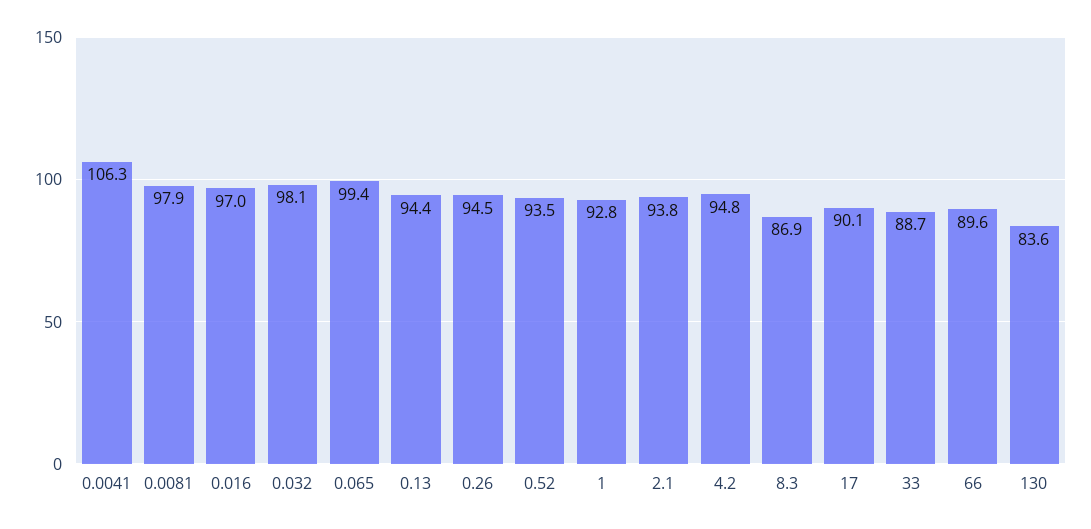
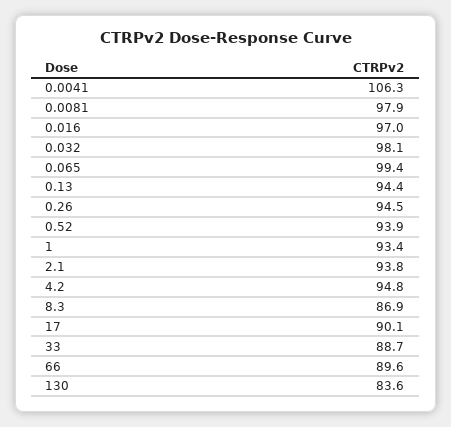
0.52: 93.5 -> 93.9
1: 92.8 -> 93.4

